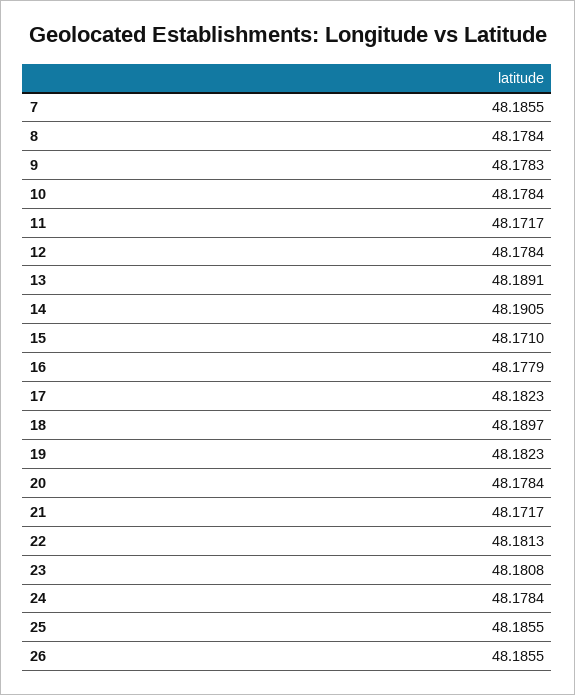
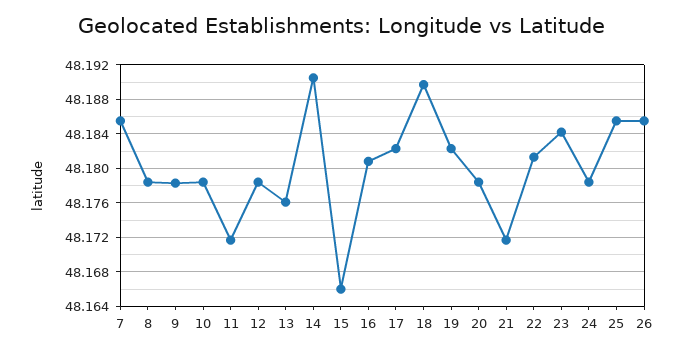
13: 48.1891 -> 48.176
15: 48.171 -> 48.166
16: 48.1779 -> 48.181
23: 48.1808 -> 48.184

